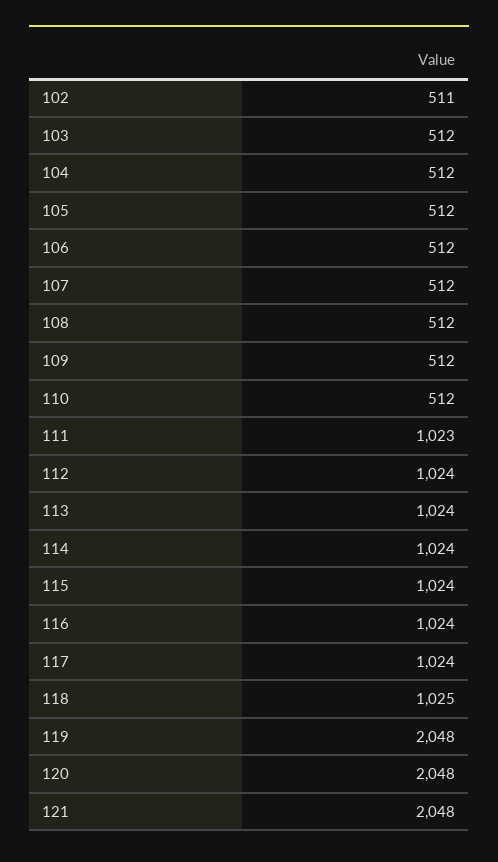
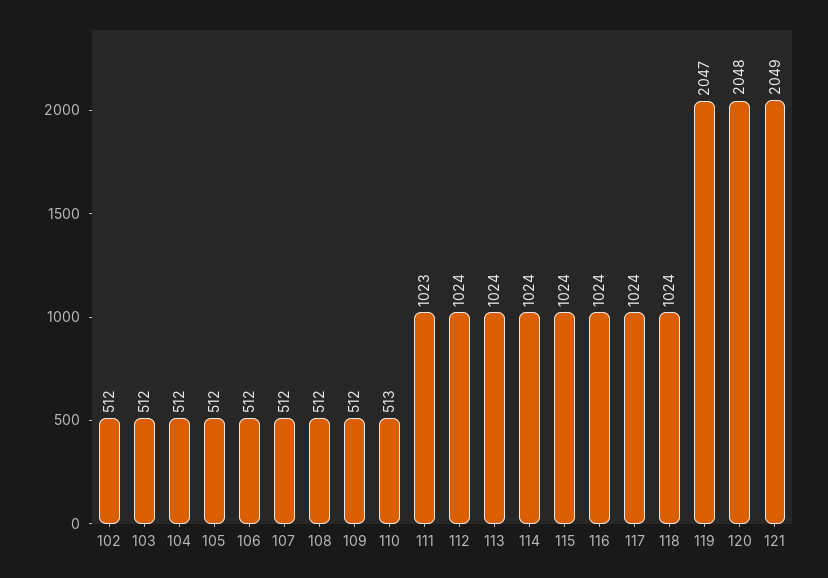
102: 511 -> 512
110: 512 -> 513
118: 1025 -> 1024
119: 2048 -> 2047
121: 2048 -> 2049

